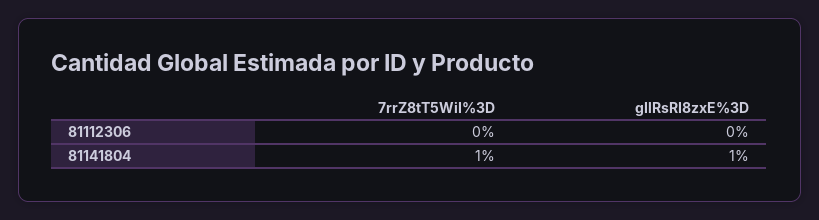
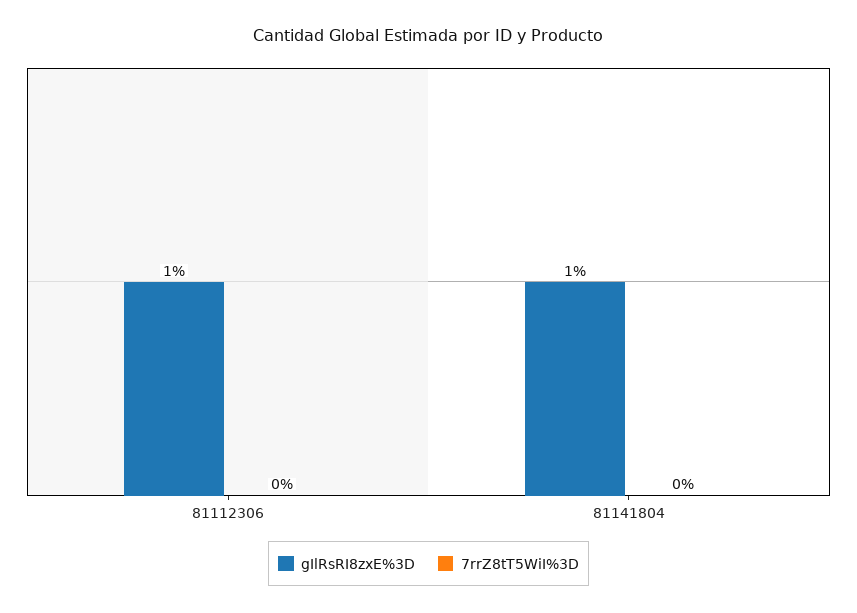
gIlRsRI8zxE%3D, 81112306: 0 -> 1
7rrZ8tT5WiI%3D, 81141804: 1 -> 0

